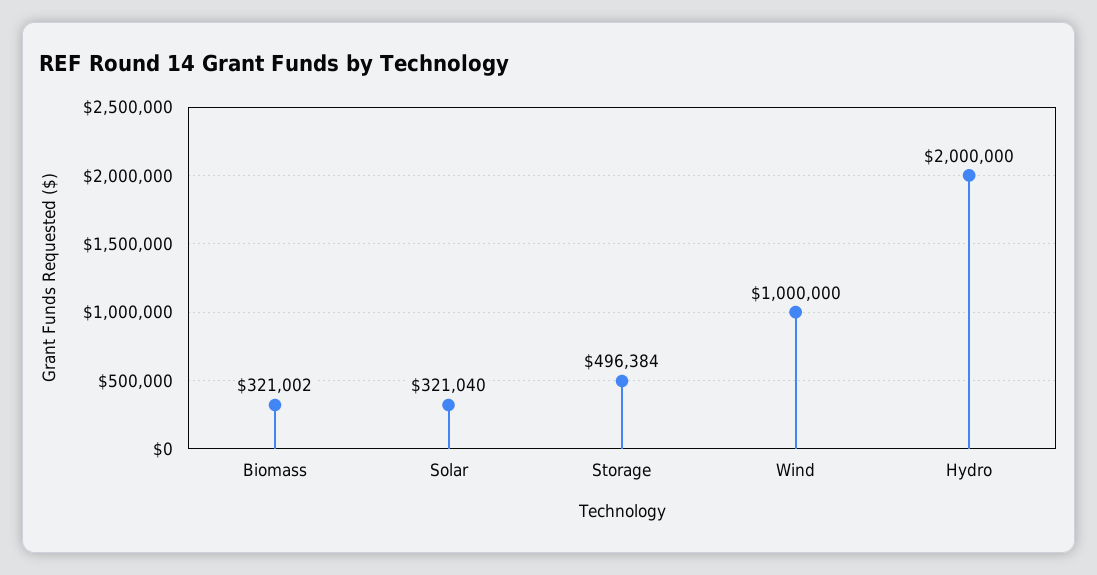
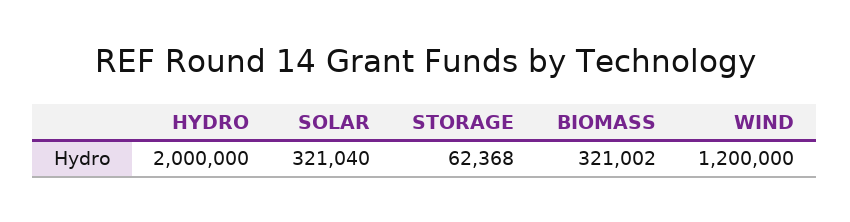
Storage: 496384 -> 62368
Wind: 1000000 -> 1200000

